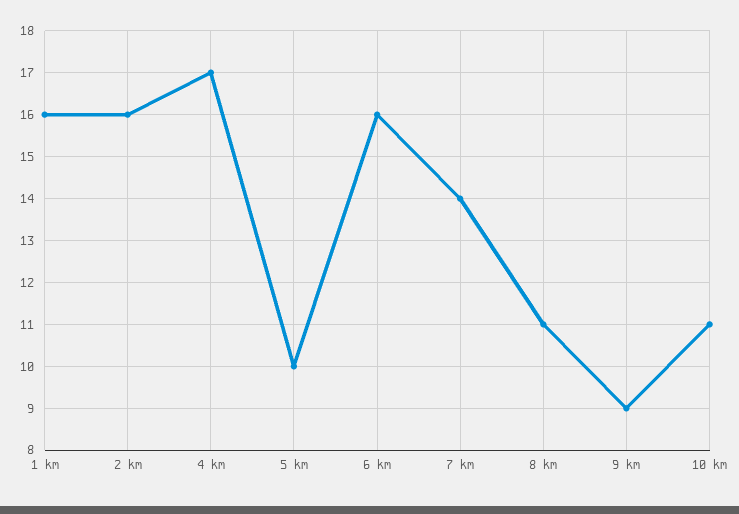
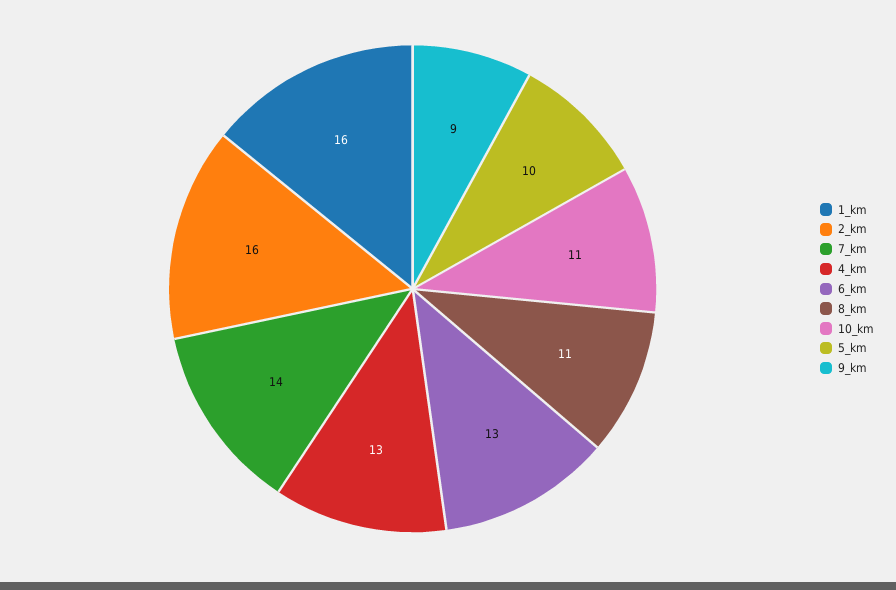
4 km: 17 -> 13
6 km: 16 -> 13

